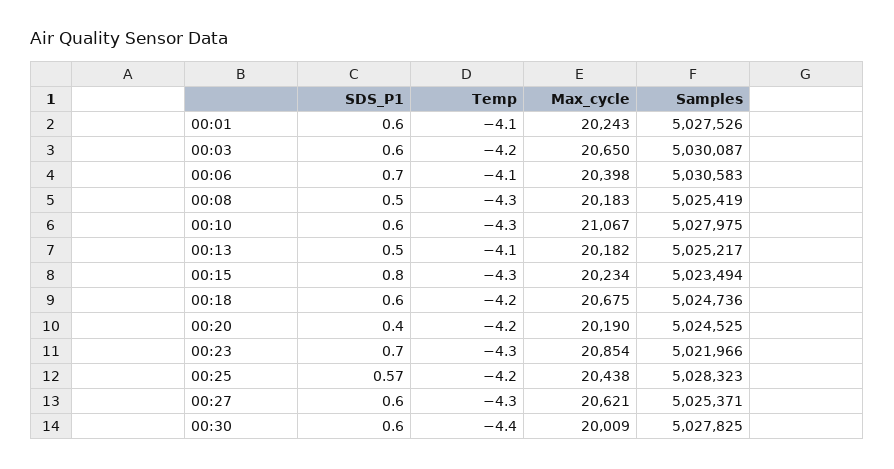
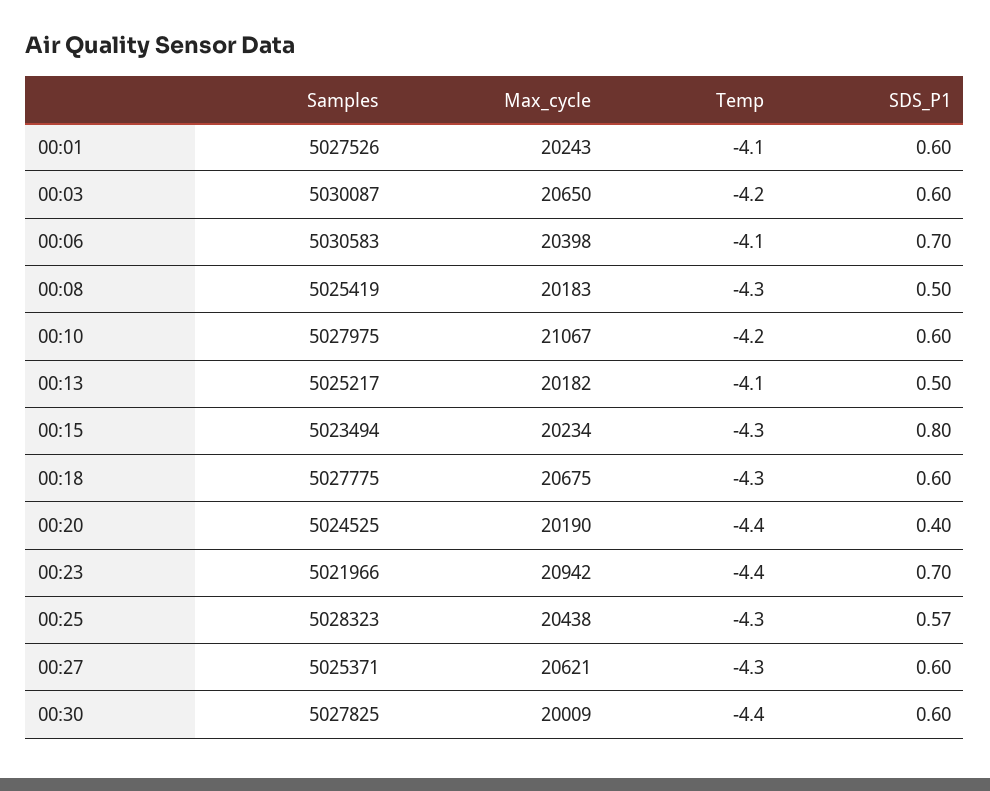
Temp, 00:10: -4.3 -> -4.2
Temp, 00:18: -4.2 -> -4.3
Samples, 00:18: 5024736 -> 5027775
Temp, 00:20: -4.2 -> -4.4
Temp, 00:23: -4.3 -> -4.4
Max_cycle, 00:23: 20854 -> 20942
Temp, 00:25: -4.2 -> -4.3

